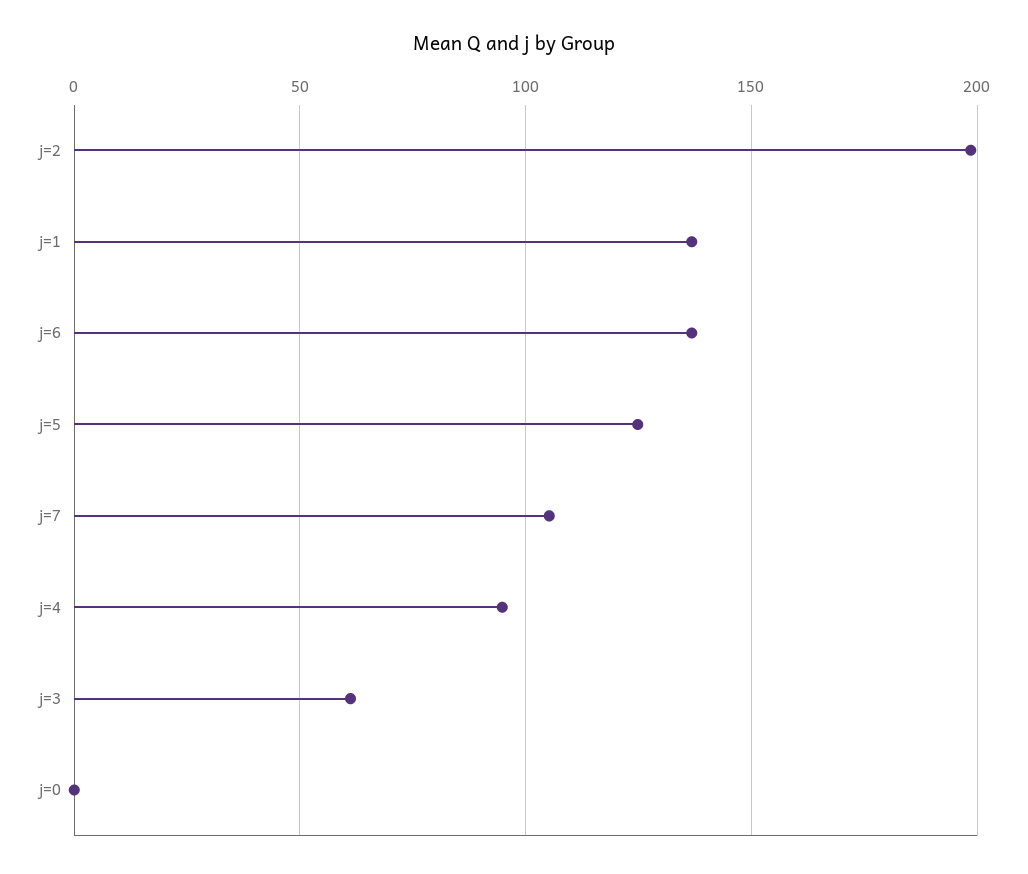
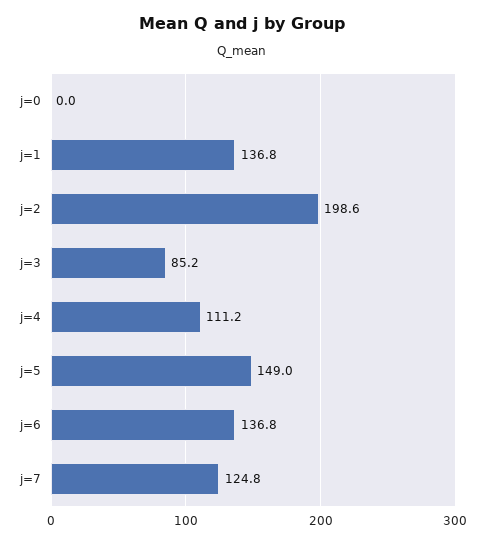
j=5: 125 -> 149
j=7: 105 -> 124.8
j=4: 95 -> 111.2
j=3: 60 -> 85.2

